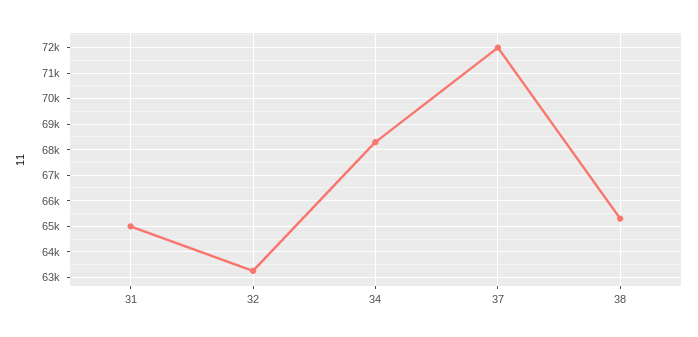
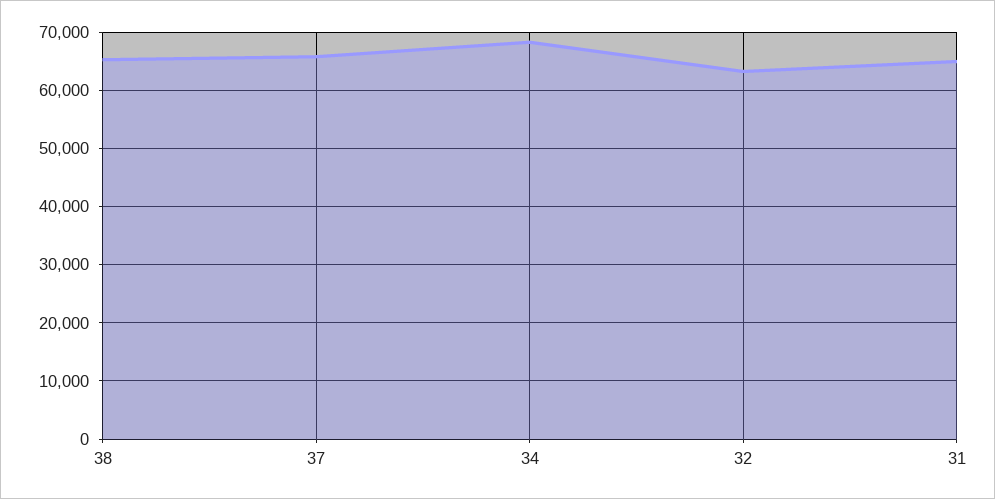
37: 72000 -> 66000

